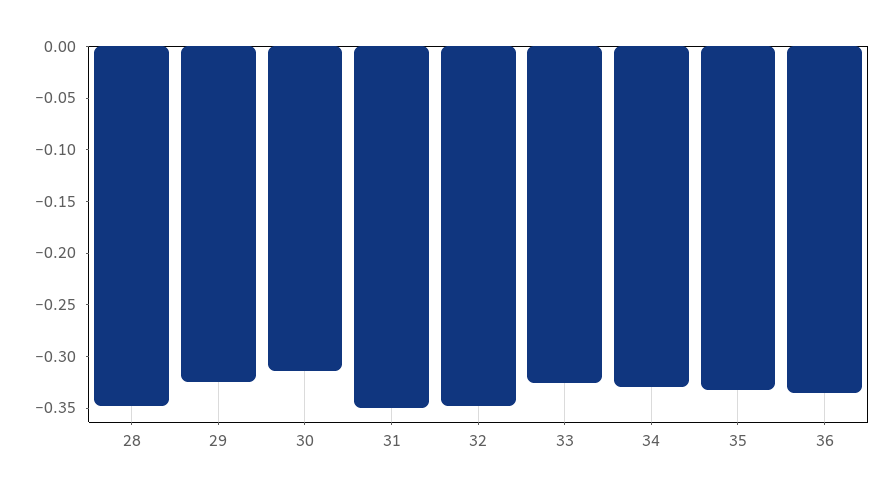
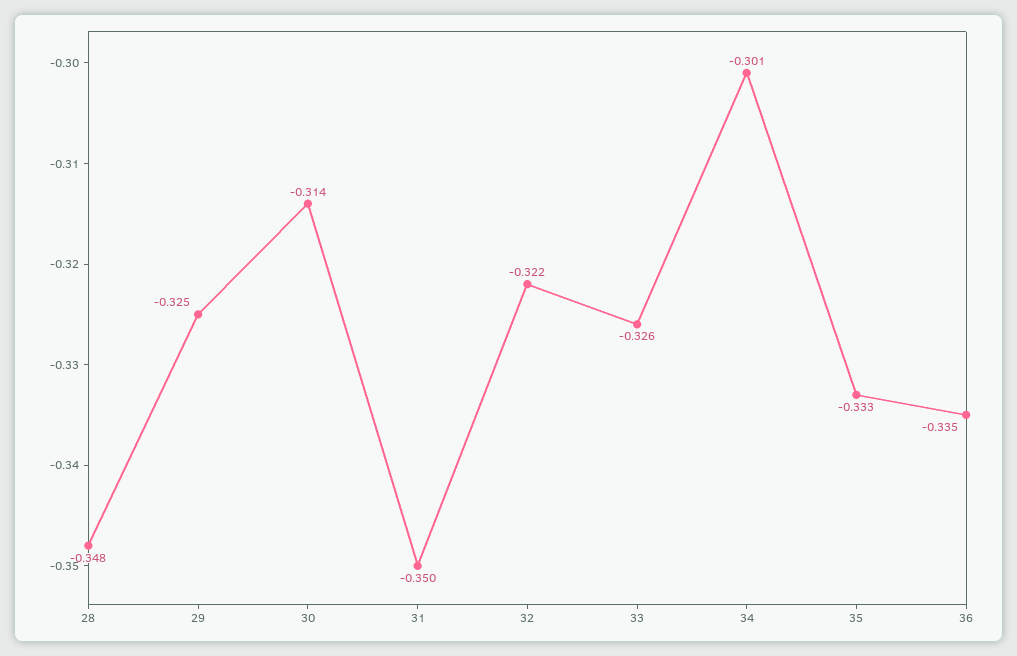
32: -0.35 -> -0.322
34: -0.33 -> -0.301

